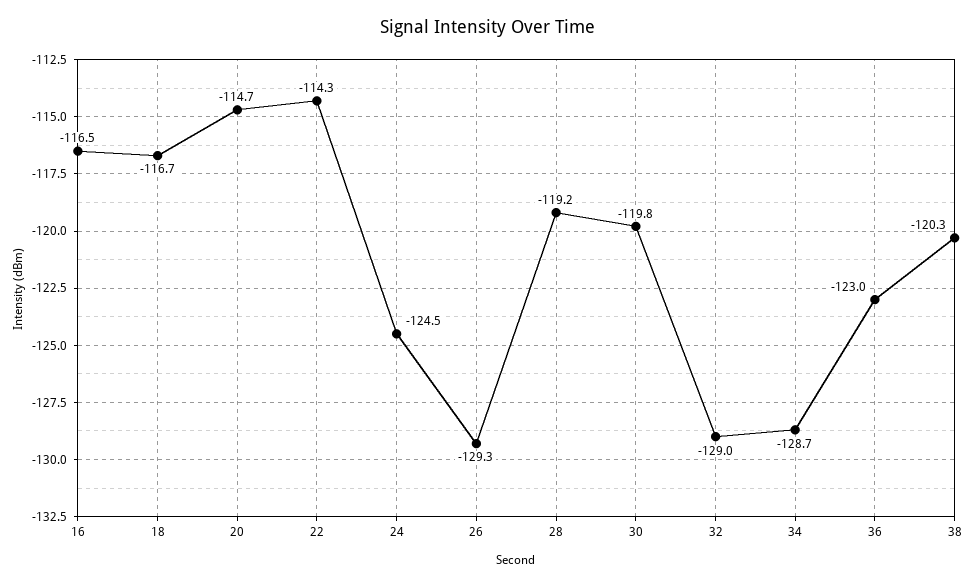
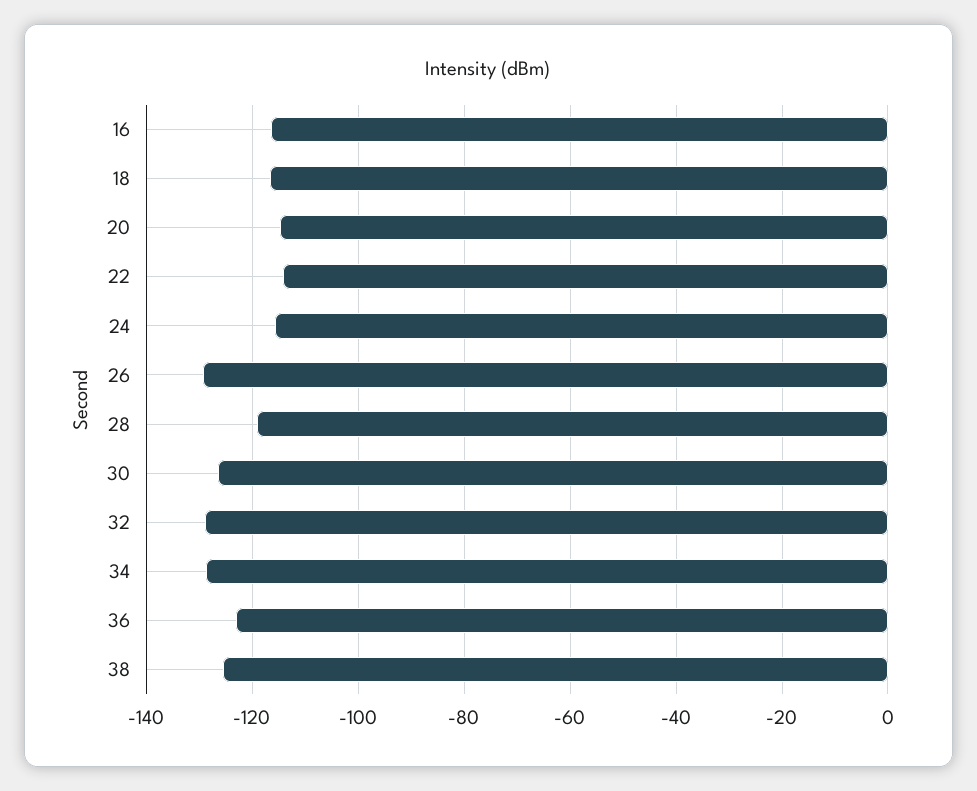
24: -124.5 -> -116
30: -119.8 -> -126
38: -120.3 -> -126

